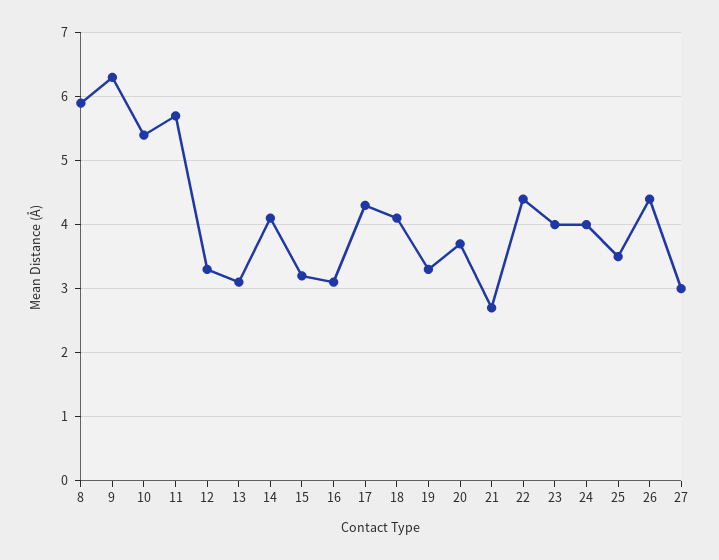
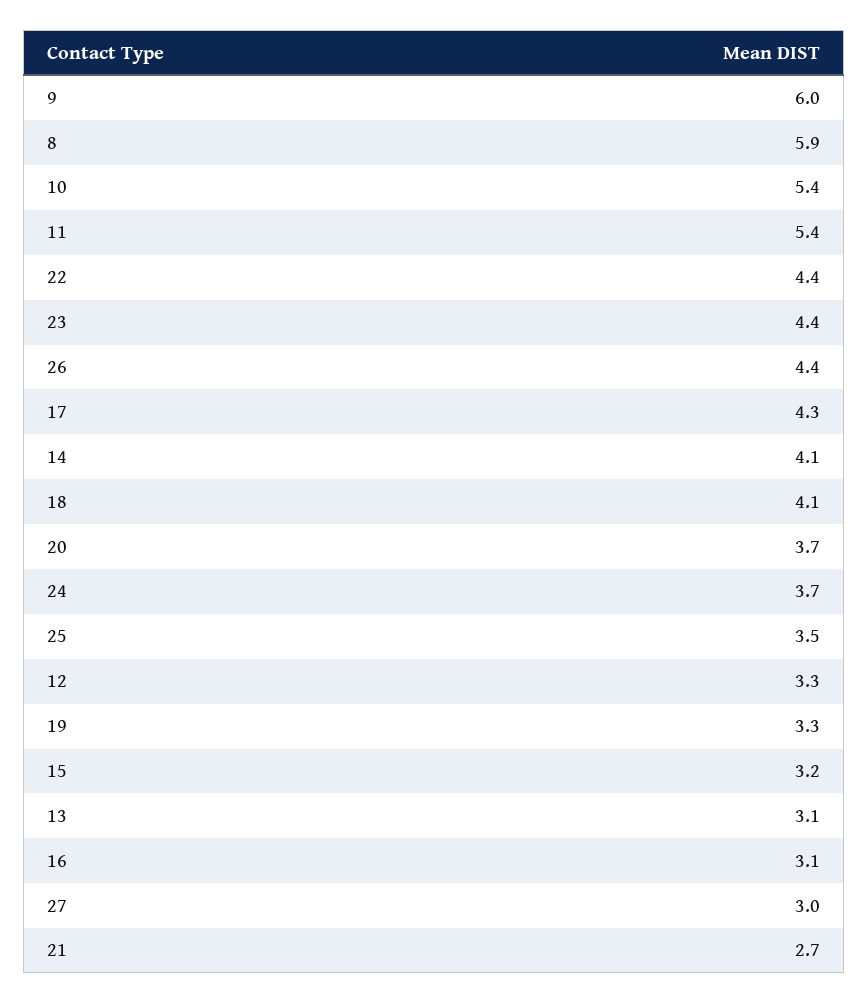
9: 6.3 -> 6
11: 5.7 -> 5.4
23: 4 -> 4.4
24: 4 -> 3.7

